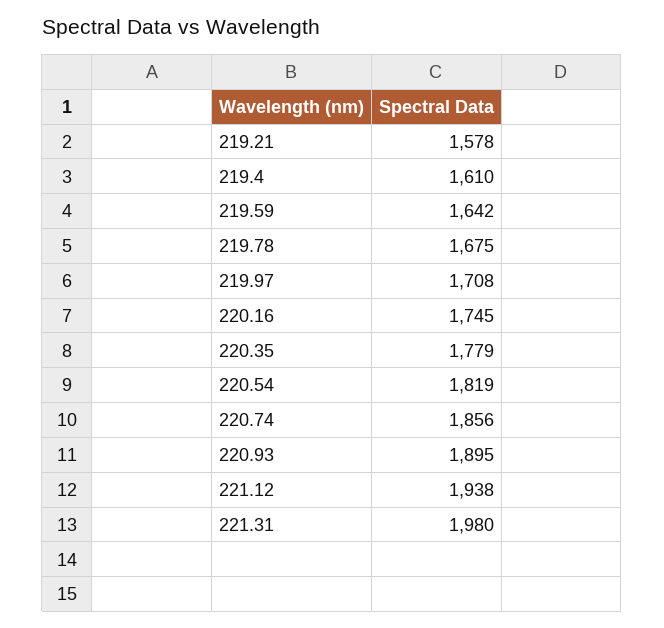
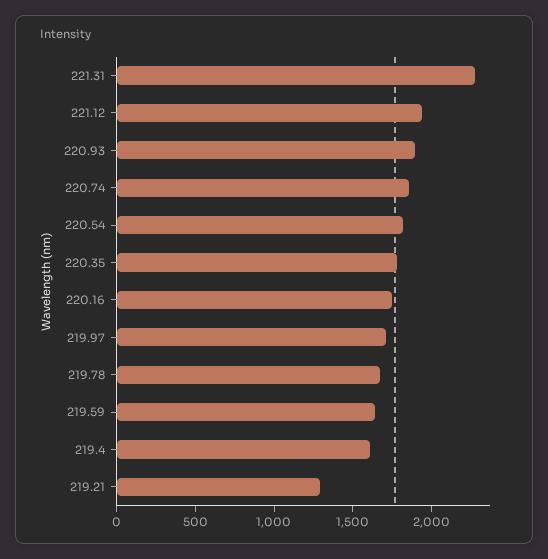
219.21: 1578 -> 1300
221.31: 1980 -> 2300

